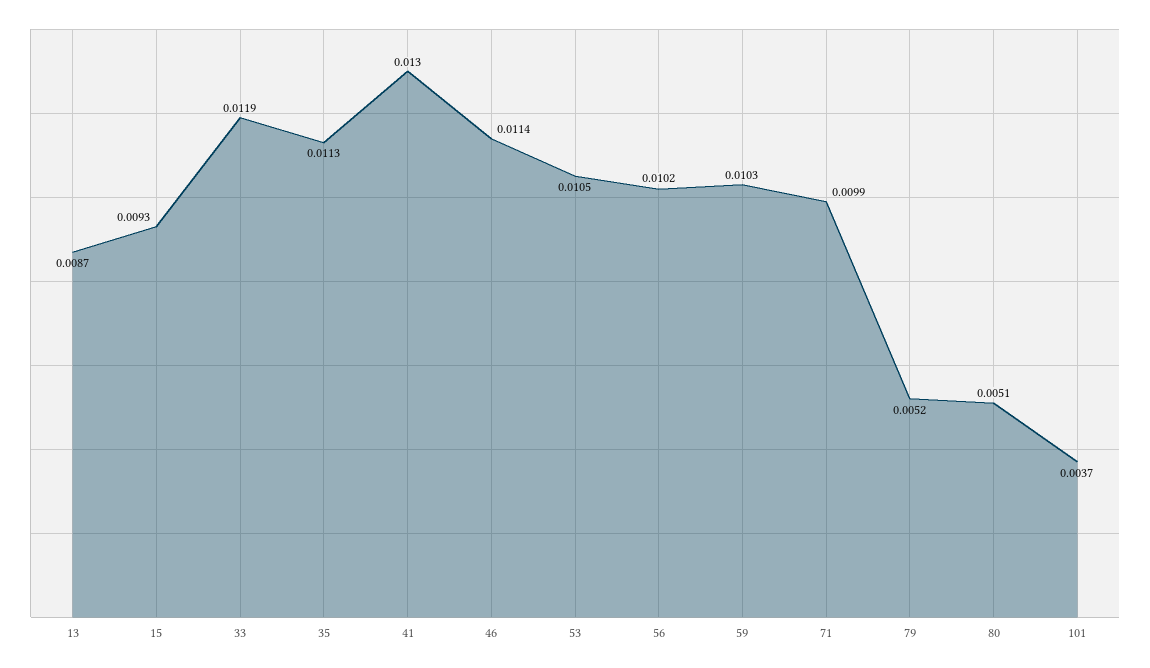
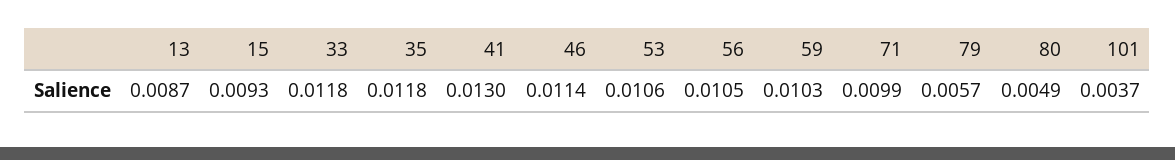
33: 0.0119 -> 0.0118
35: 0.0113 -> 0.0118
53: 0.0105 -> 0.0106
56: 0.0102 -> 0.0105
79: 0.0052 -> 0.0057
80: 0.0051 -> 0.0049

